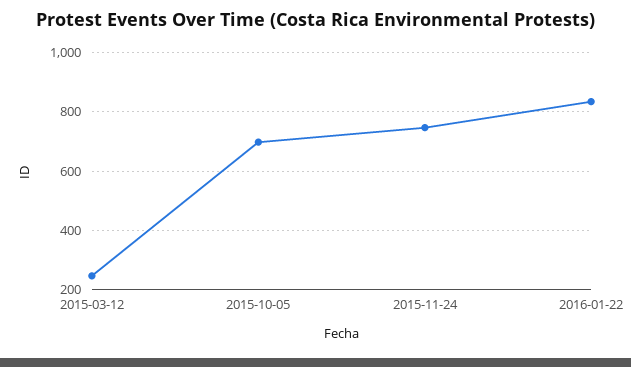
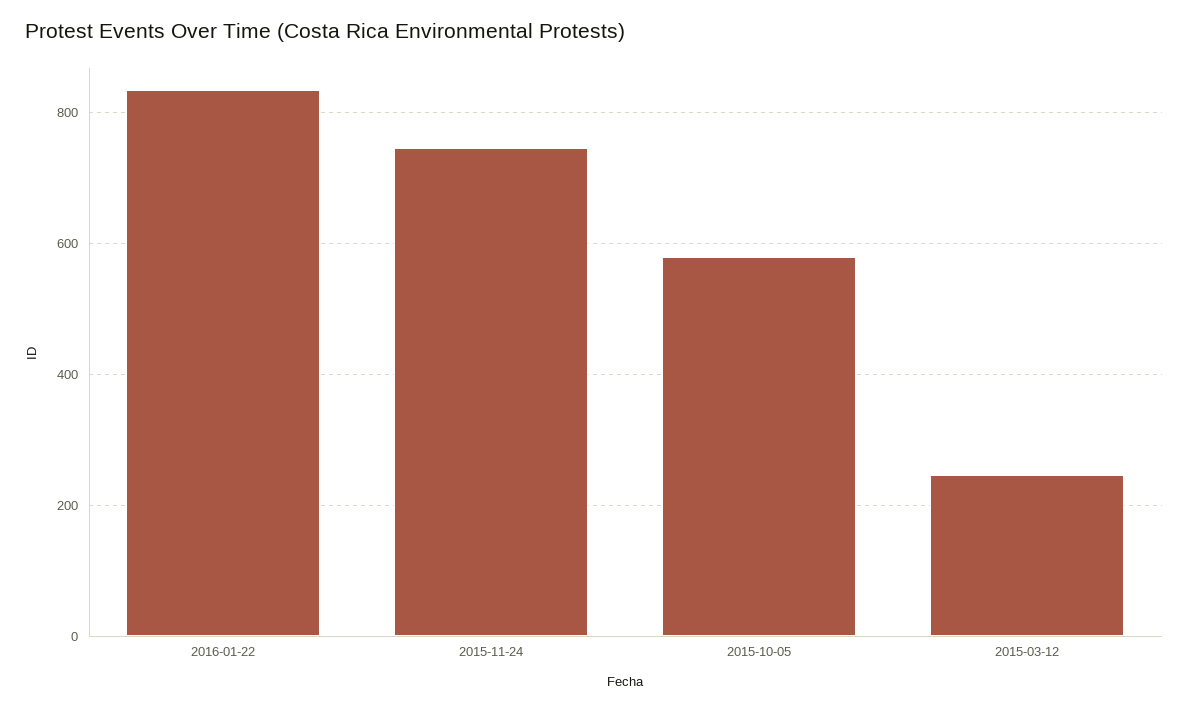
2015-10-05: 700 -> 580

